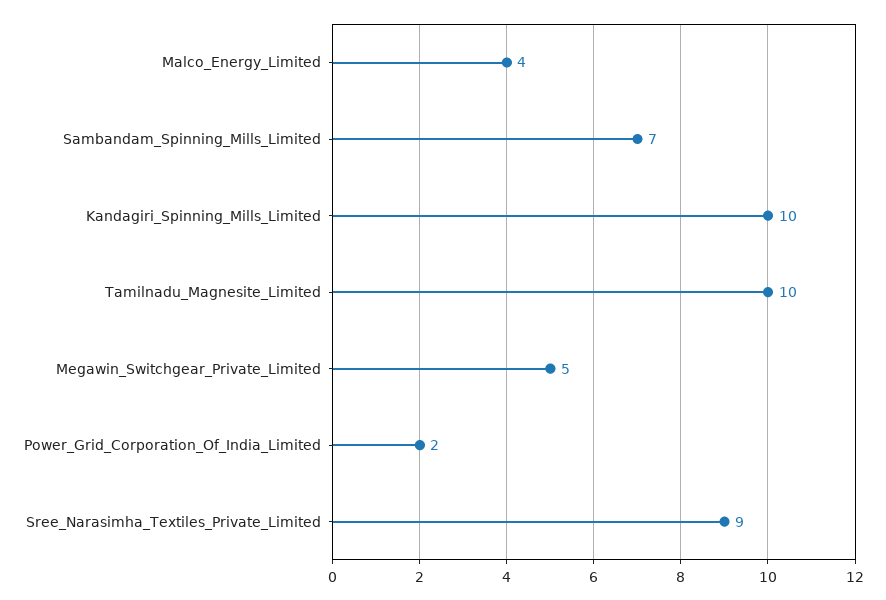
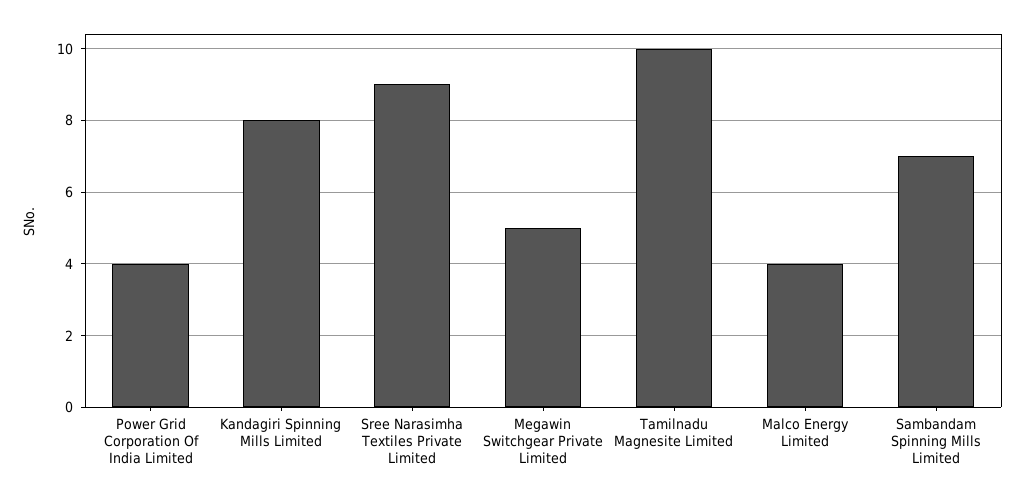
Kandagiri_Spinning_Mills_Limited: 10 -> 8
Power_Grid_Corporation_Of_India_Limited: 2 -> 4

